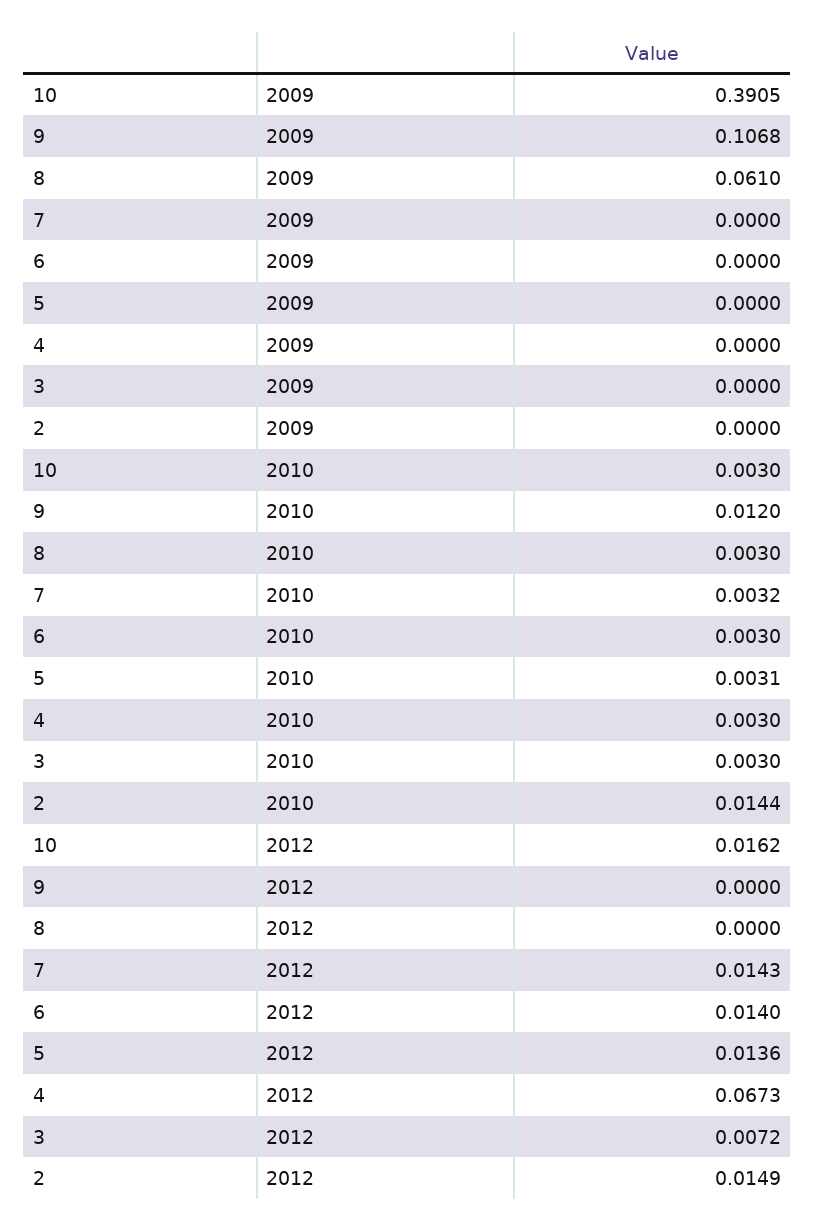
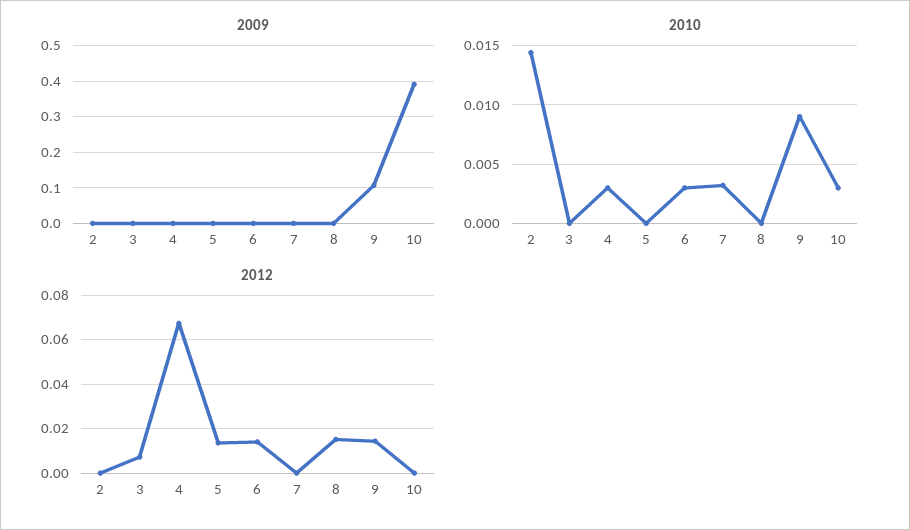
2009, 8: 0.061 -> 0
2010, 9: 0.012 -> 0.009
2010, 8: 0.003 -> 0
2010, 5: 0.0031 -> 0
2010, 3: 0.003 -> 0
2012, 10: 0.0162 -> 0
2012, 9: 0 -> 0.015
2012, 8: 0 -> 0.015
2012, 7: 0.0143 -> 0
2012, 2: 0.0149 -> 0

